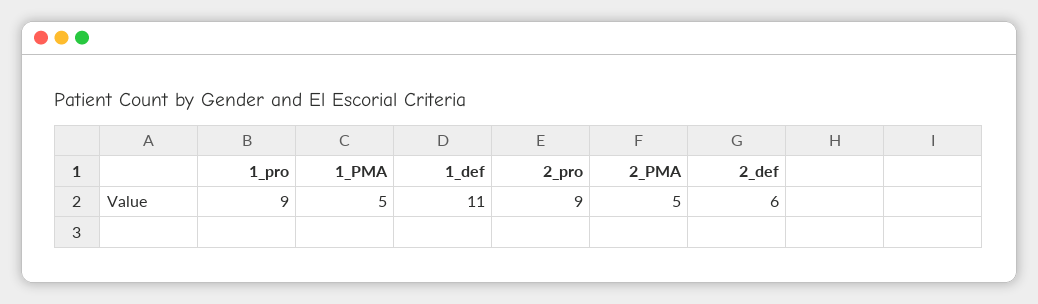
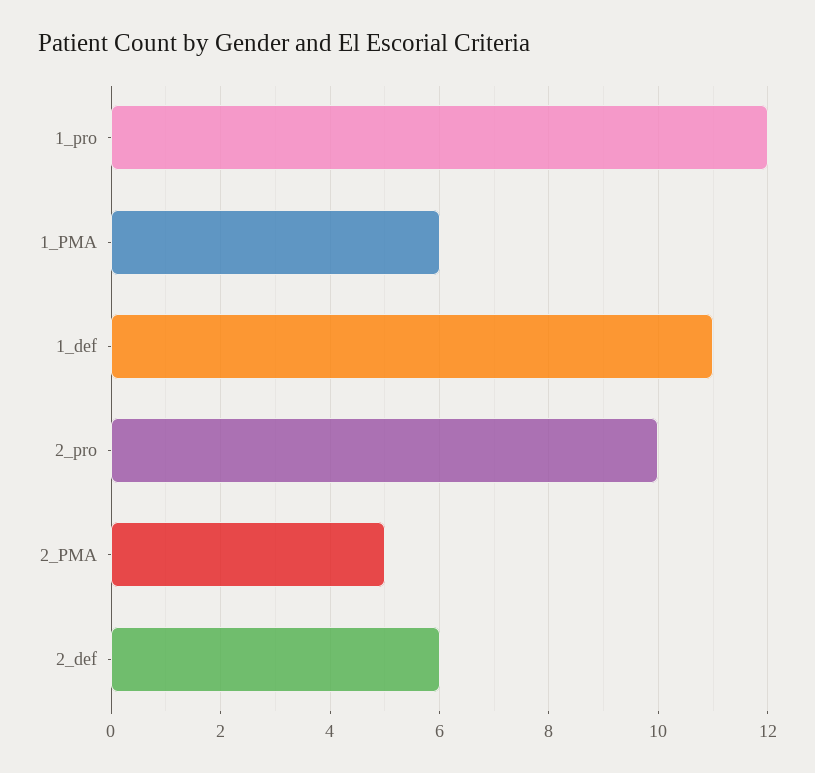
1_pro: 9 -> 12
1_PMA: 5 -> 6
2_pro: 9 -> 10

